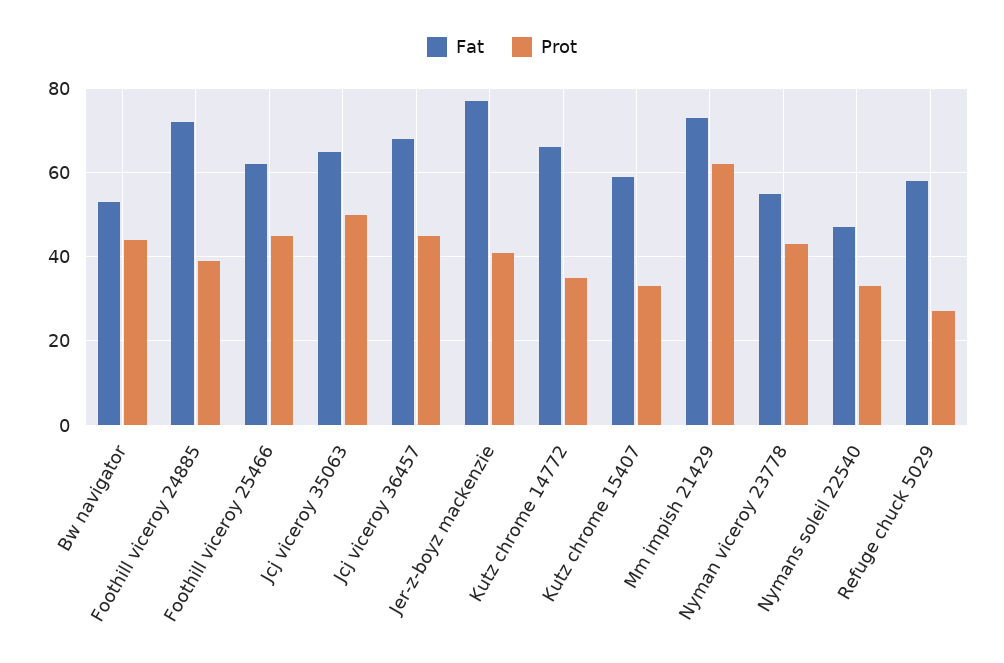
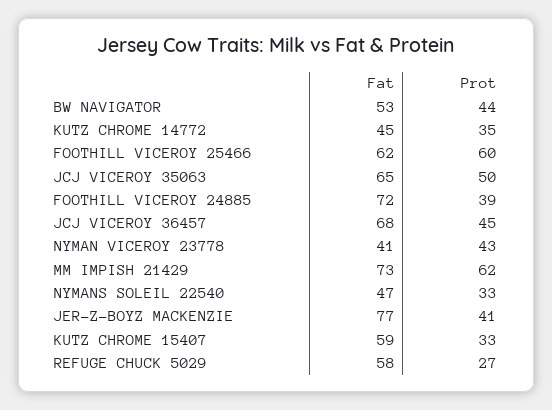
Prot, Foothill viceroy 25466: 45 -> 60
Fat, Kutz chrome 14772: 65 -> 45
Fat, Nyman viceroy 23778: 55 -> 41

